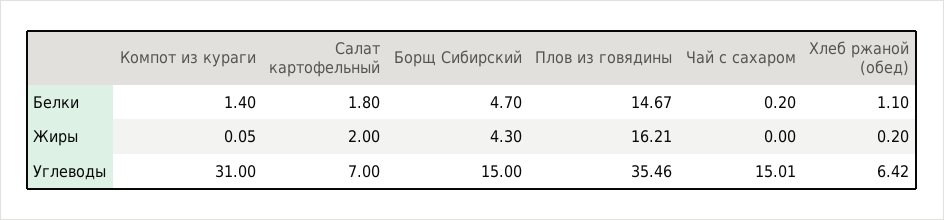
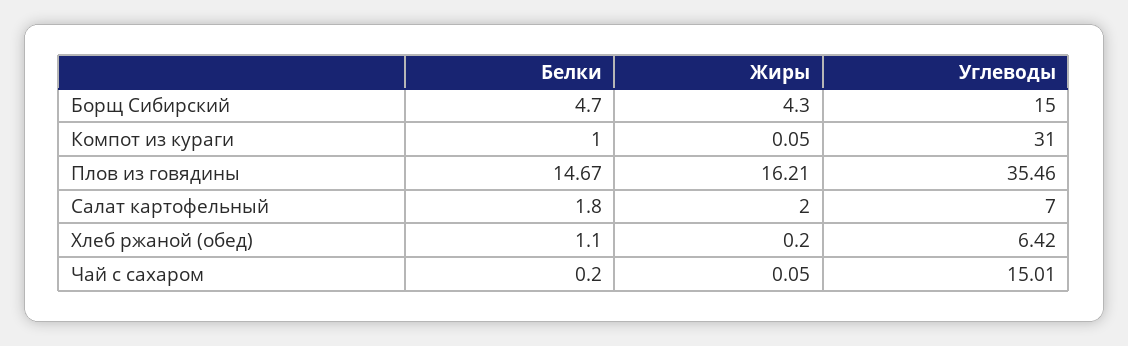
Компот из кураги, Белки: 1.4 -> 1
Чай с сахаром, Жиры: 0 -> 0.05

